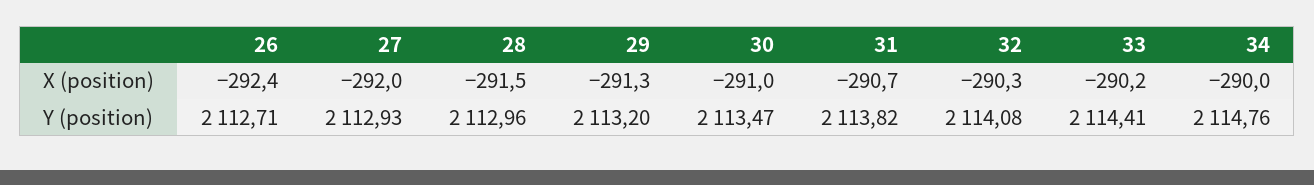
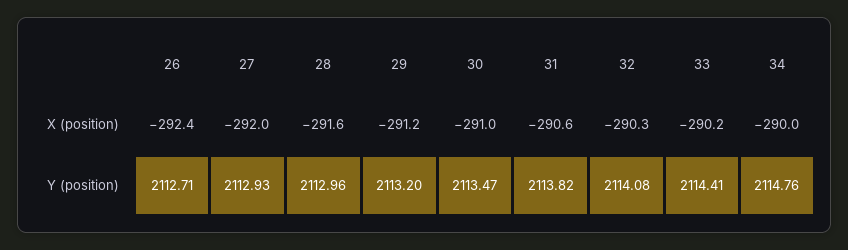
28, X (position): -291.5 -> -291.6
29, X (position): -291.3 -> -291.2
31, X (position): -290.7 -> -290.6

